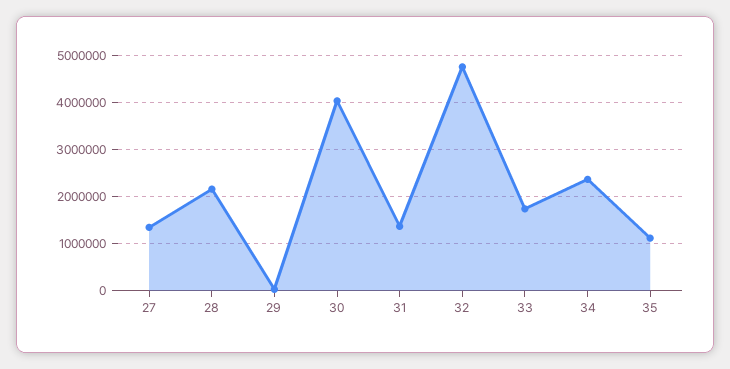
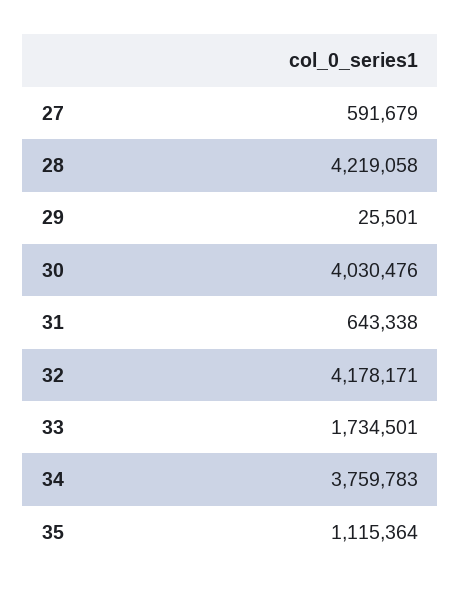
27: 1400000 -> 591679
28: 2200000 -> 4219058
31: 1400000 -> 643338
32: 4800000 -> 4178171
34: 2400000 -> 3759783

